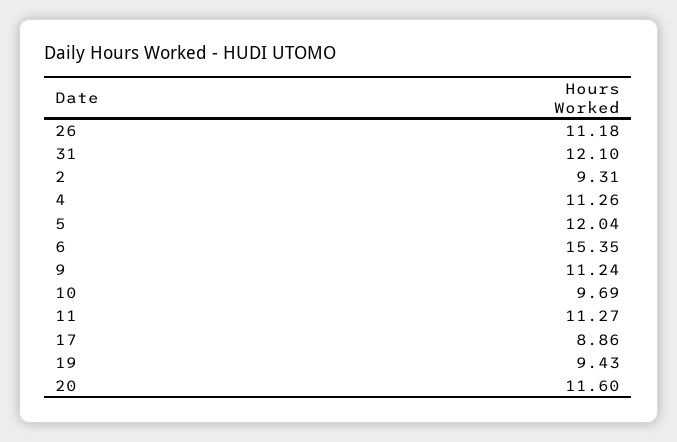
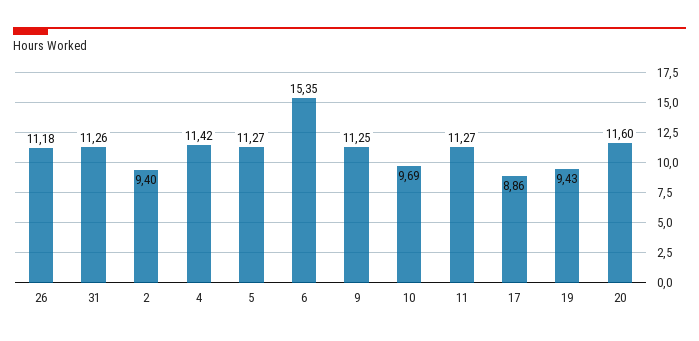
31: 12.1 -> 11.26
2: 9.31 -> 9.4
4: 11.26 -> 11.42
5: 12.04 -> 11.27
9: 11.24 -> 11.25

